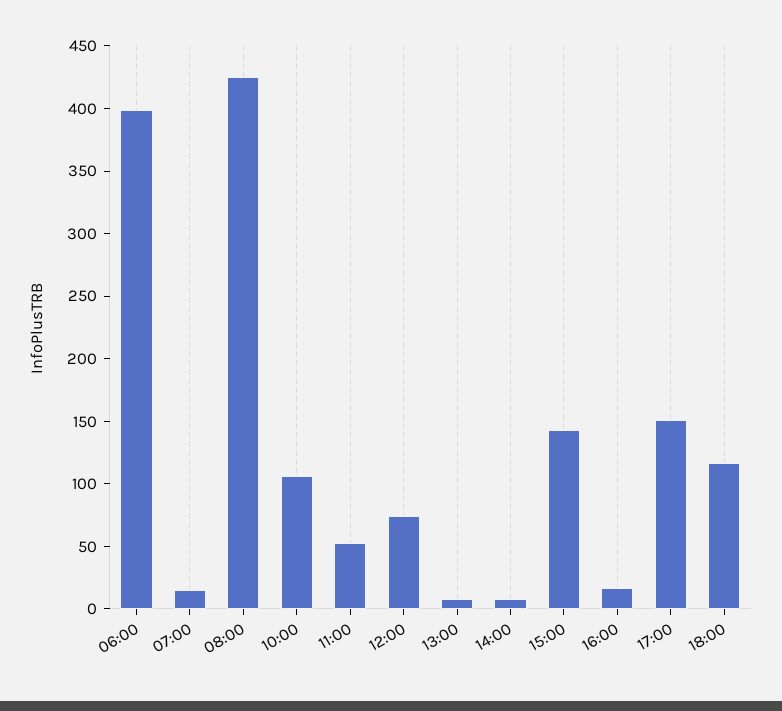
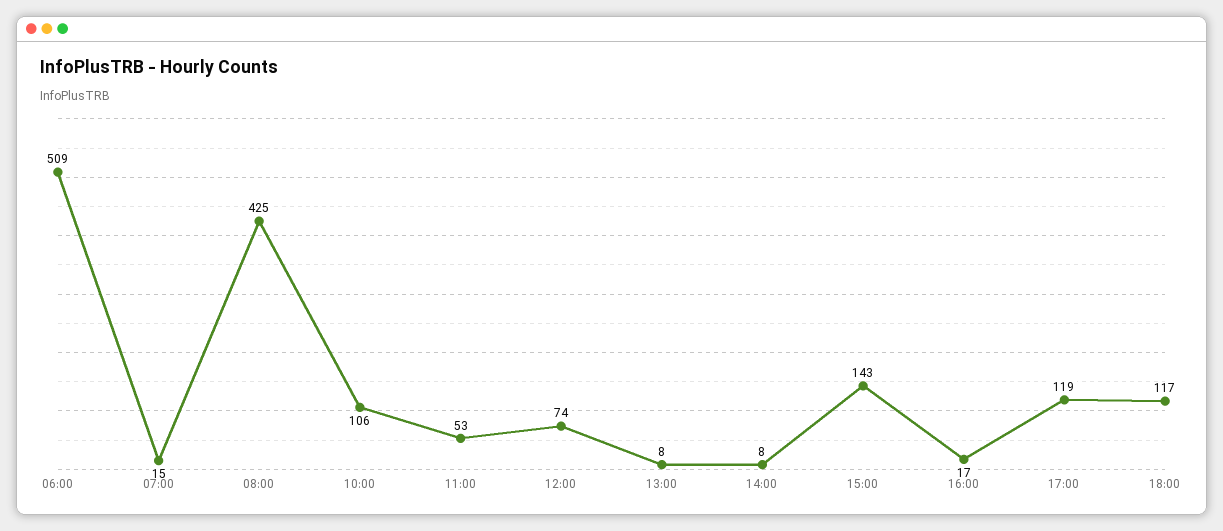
06:00: 400 -> 509
17:00: 150 -> 119

